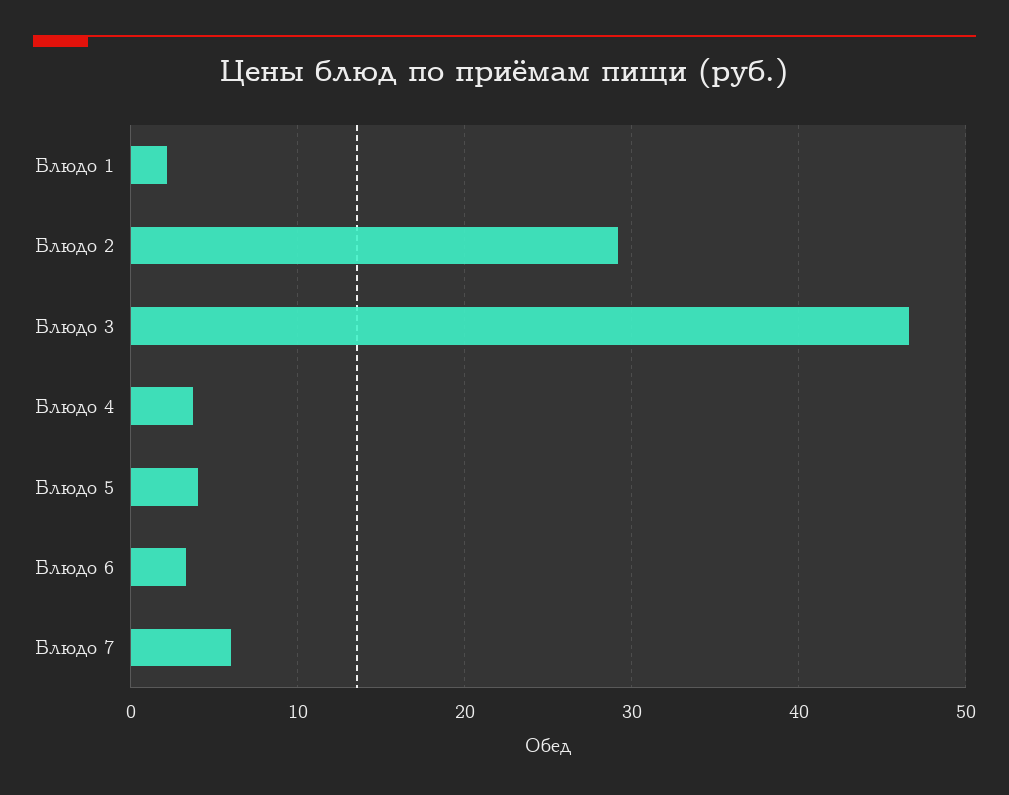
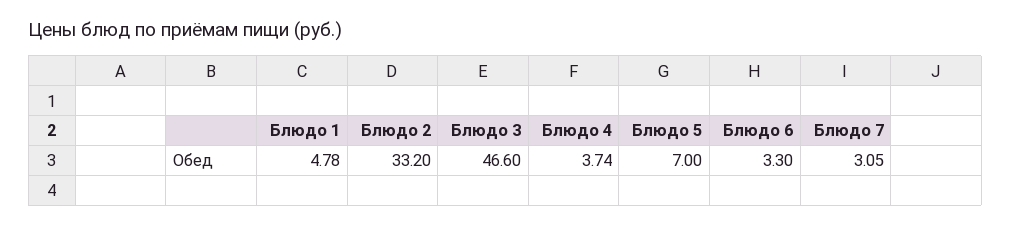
Блюдо 1: 2 -> 4.78
Блюдо 2: 29 -> 33.2
Блюдо 5: 4 -> 7
Блюдо 7: 6 -> 3.05

